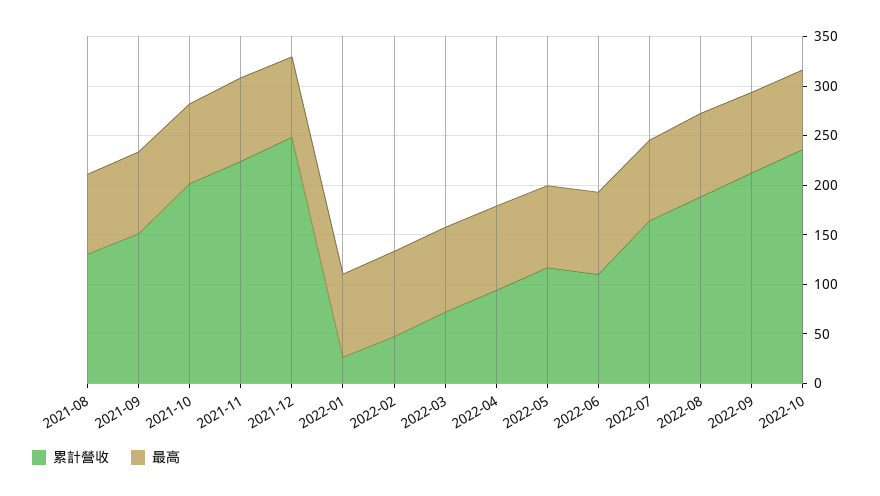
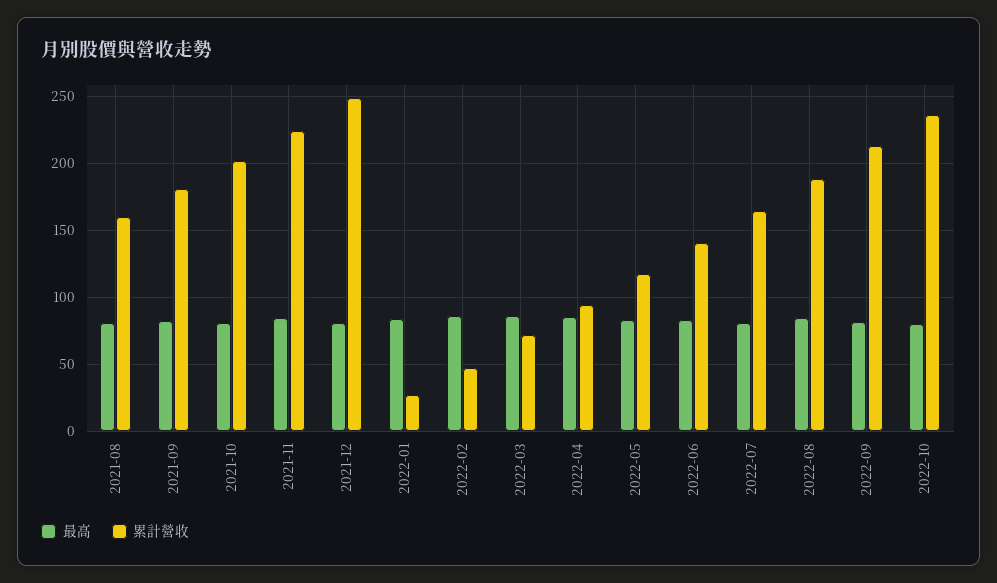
累計營收, 2021-08: 130 -> 160
累計營收, 2021-09: 150 -> 180
累計營收, 2022-06: 110 -> 140

